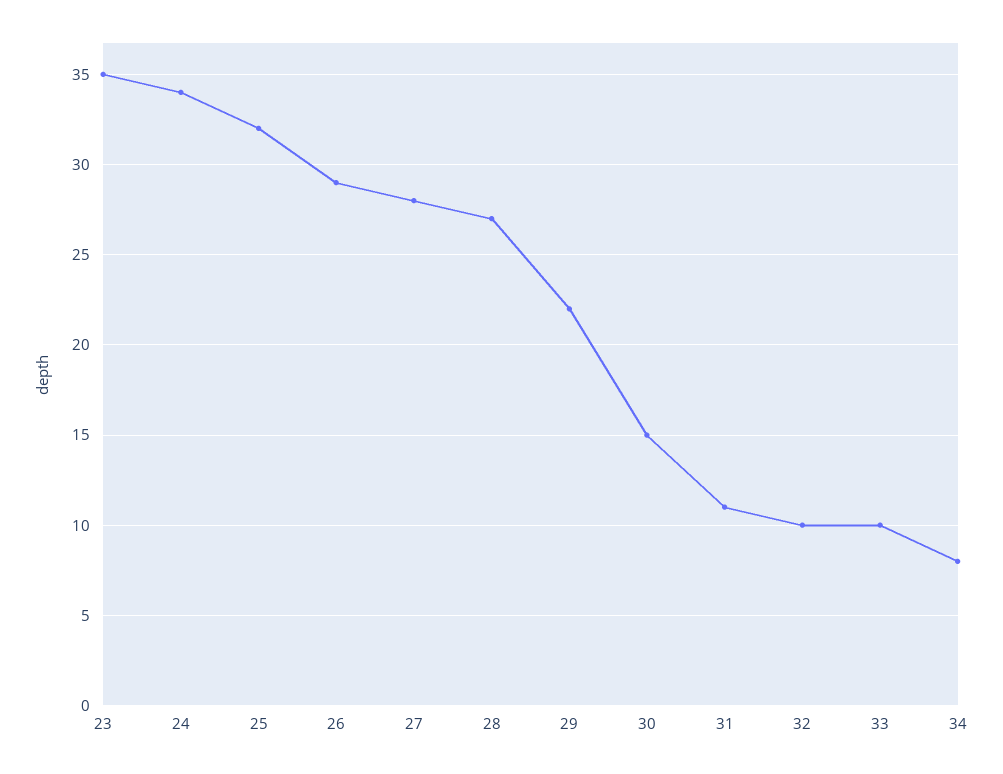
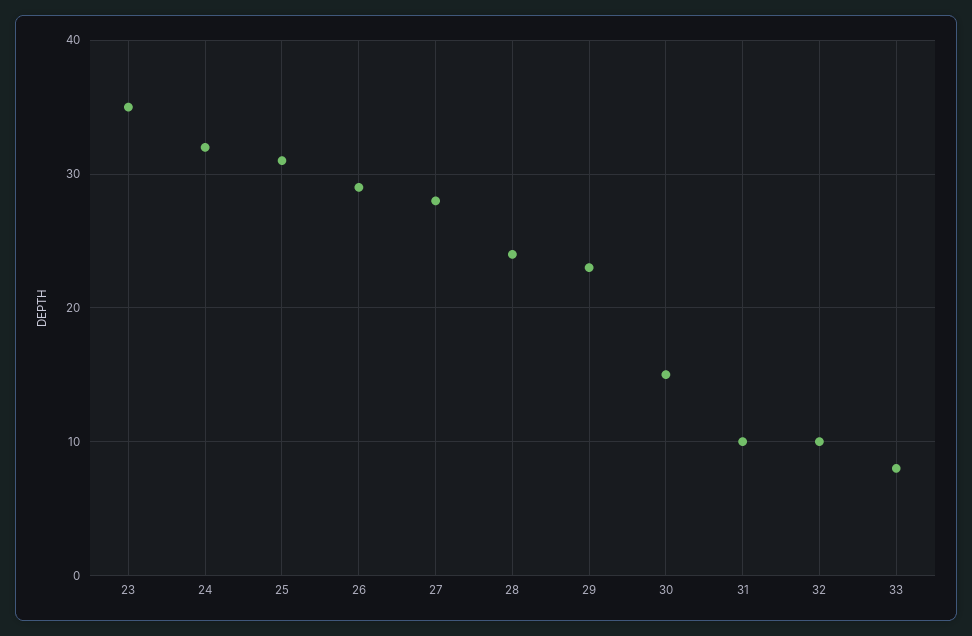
24: 34 -> 32
25: 32 -> 31
28: 27 -> 24
29: 22 -> 23
31: 11 -> 10
33: 10 -> 8
34: 8 -> none

